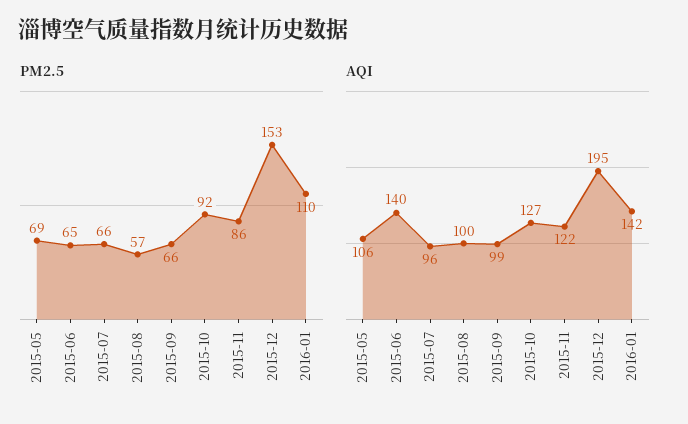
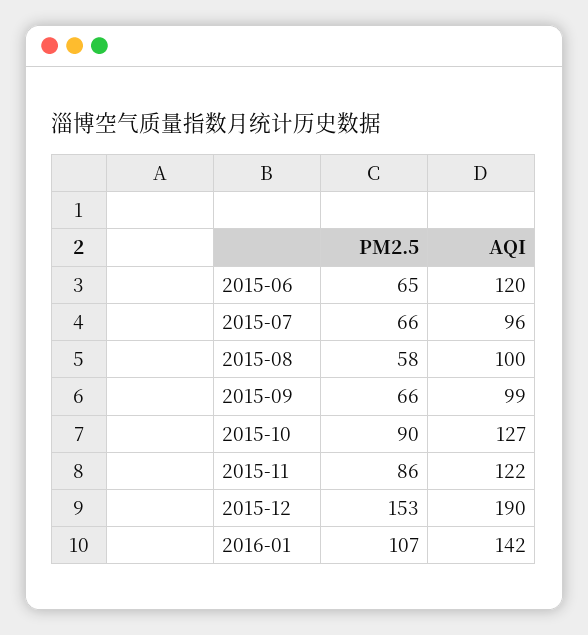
PM2.5, 2015-05: 69 -> none
PM2.5, 2015-08: 57 -> 58
PM2.5, 2015-10: 92 -> 90
PM2.5, 2016-01: 110 -> 107
AQI, 2015-05: 106 -> none
AQI, 2015-06: 140 -> 120
AQI, 2015-12: 195 -> 190

